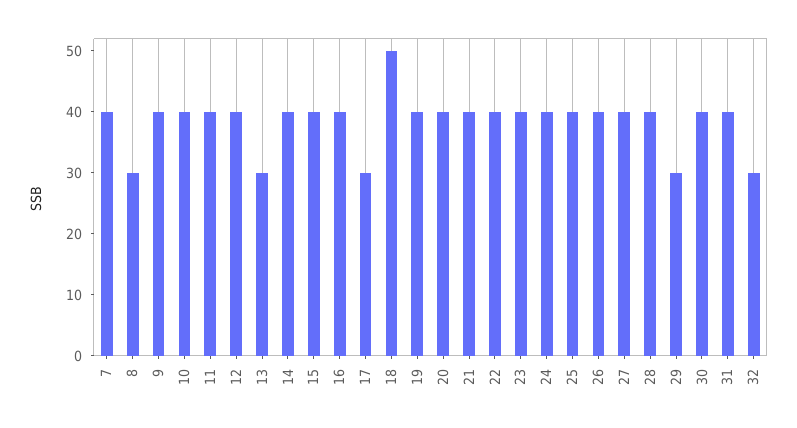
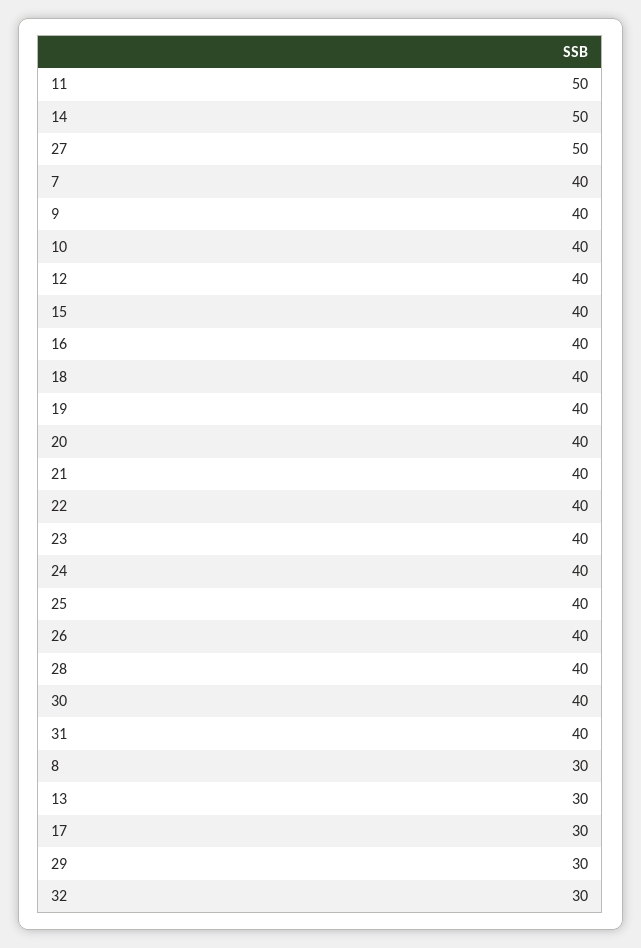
11: 40 -> 50
14: 40 -> 50
18: 50 -> 40
27: 40 -> 50

